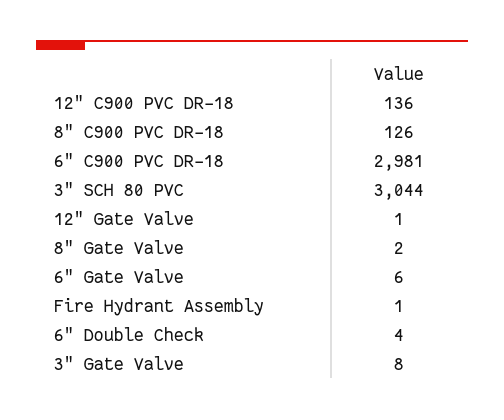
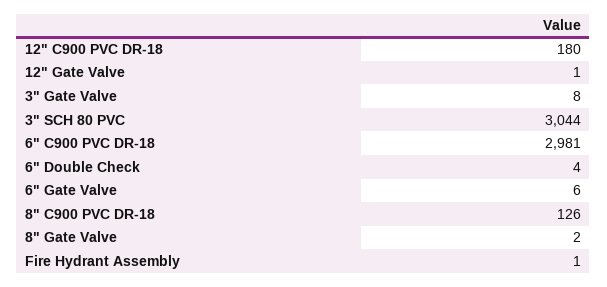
12" C900 PVC DR-18: 136 -> 180

